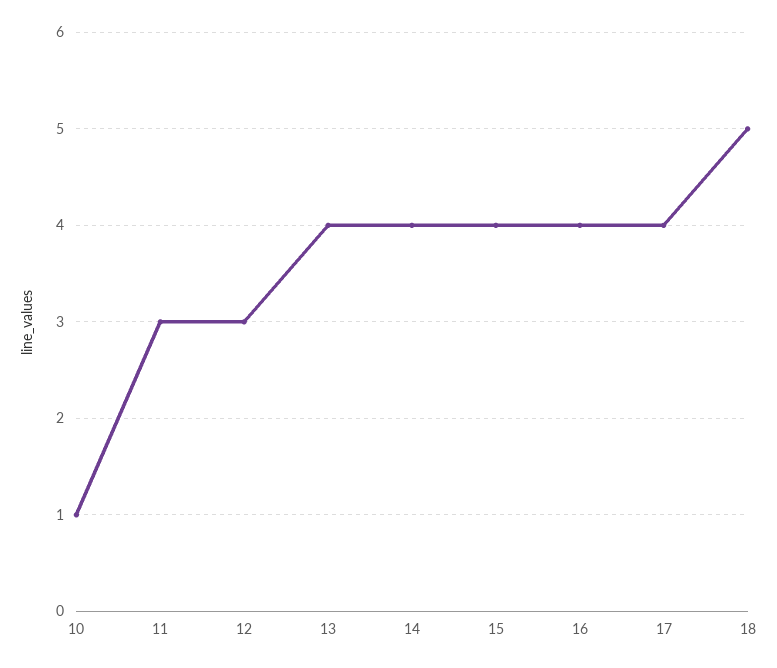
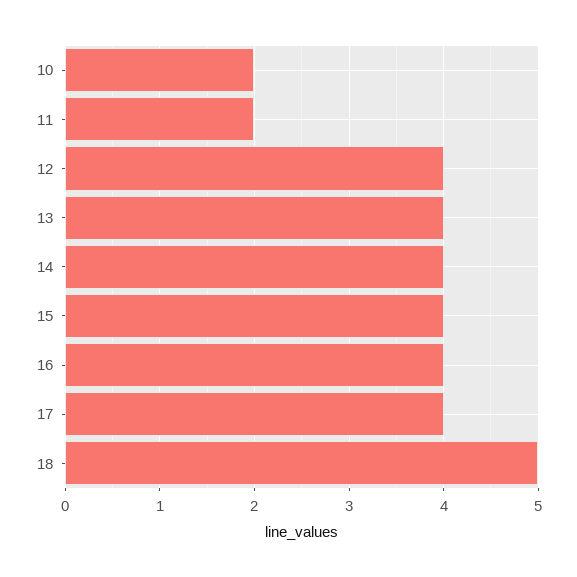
10: 1 -> 2
11: 3 -> 2
12: 3 -> 4

